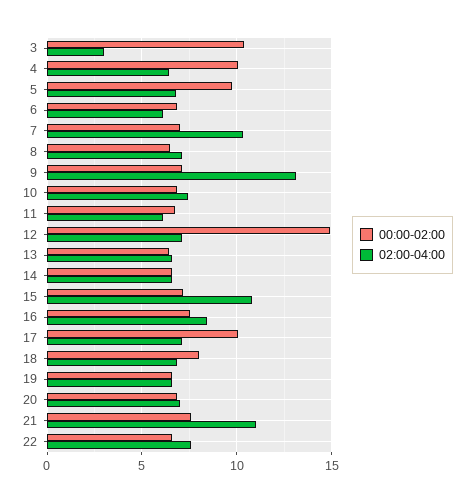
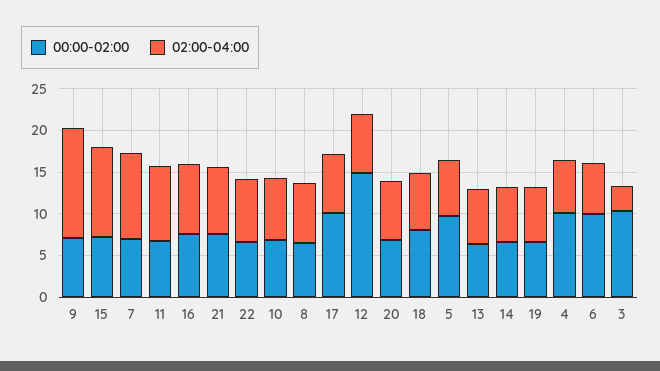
00:00-02:00, 6: 7 -> 10
02:00-04:00, 11: 6 -> 9
02:00-04:00, 21: 11 -> 8

